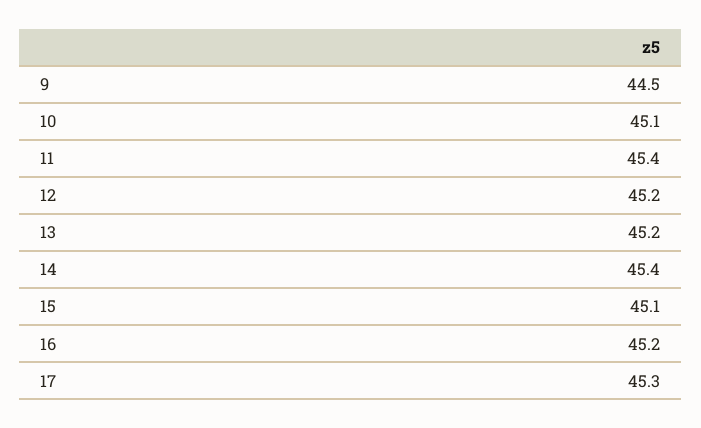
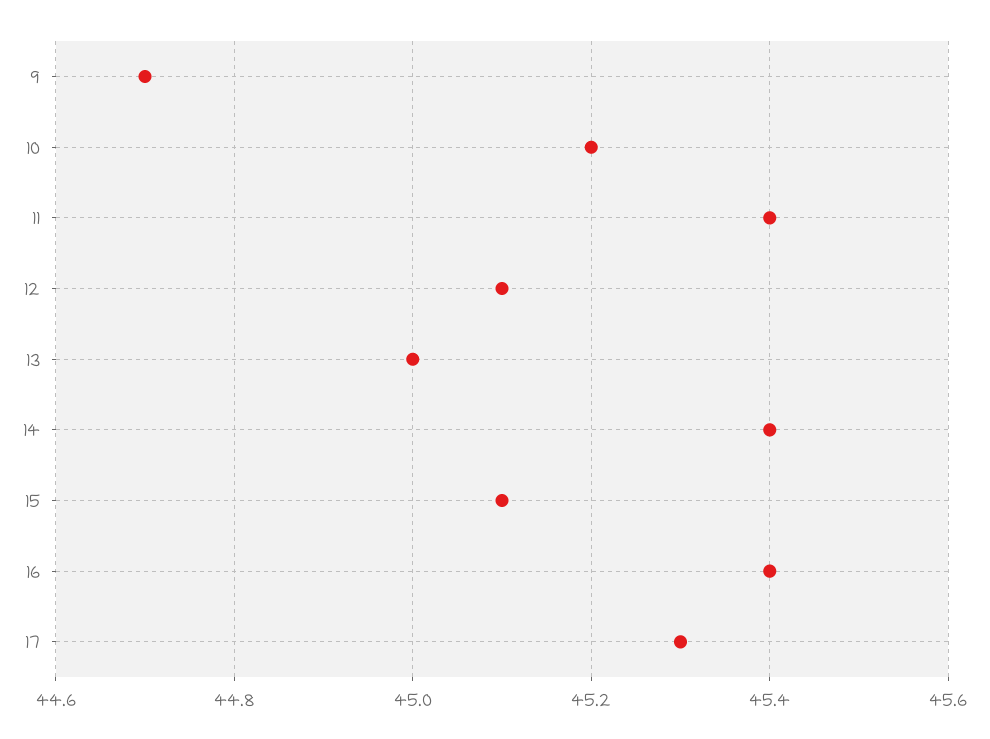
9: 44.5 -> 44.7
10: 45.1 -> 45.2
12: 45.2 -> 45.1
13: 45.2 -> 45
16: 45.2 -> 45.4

